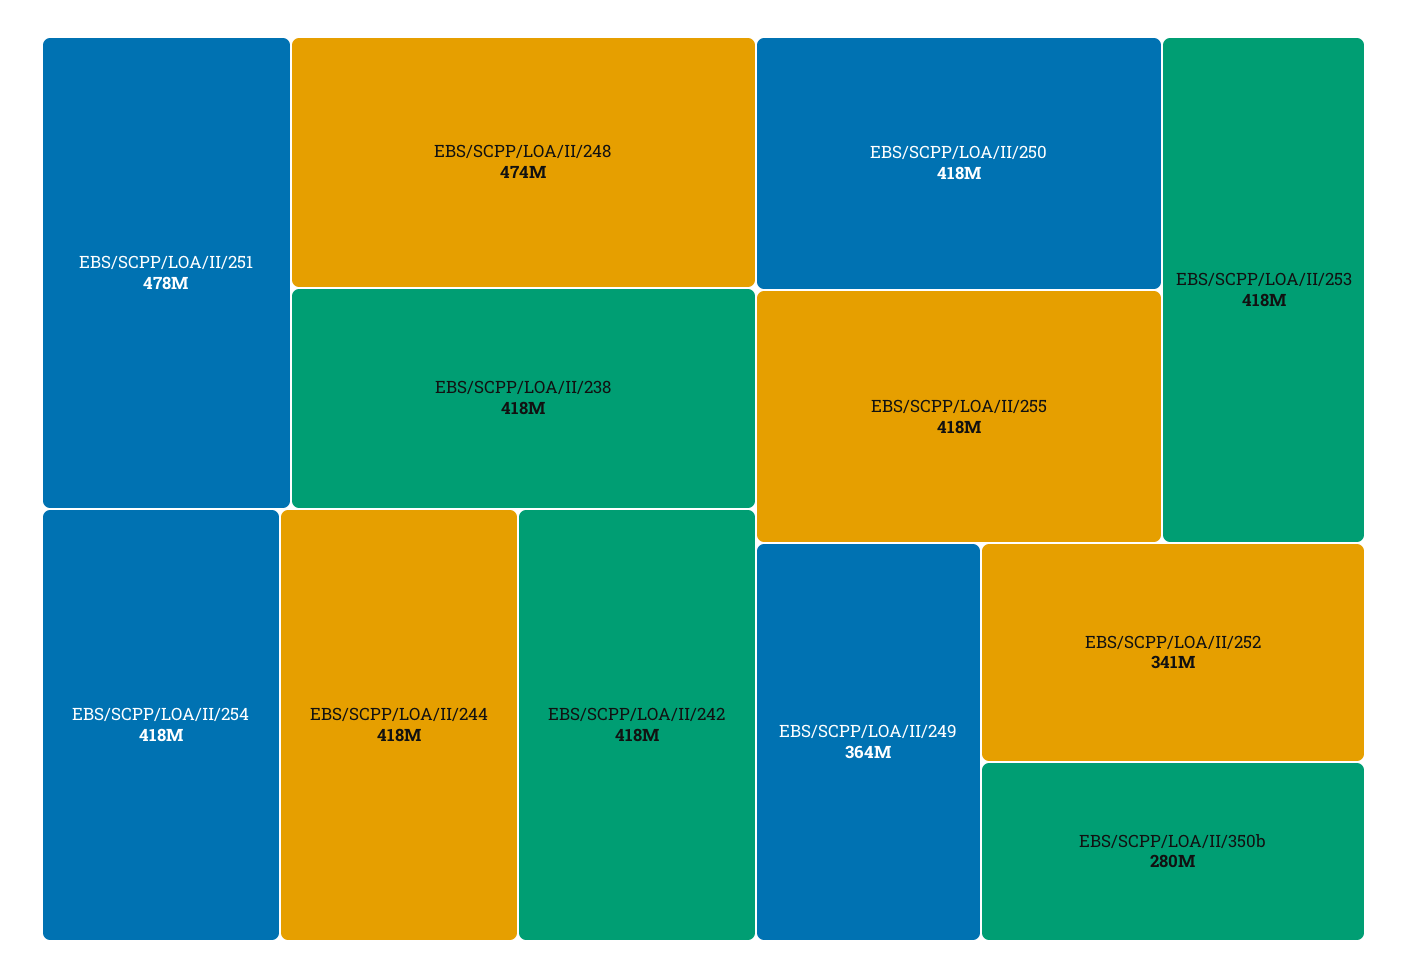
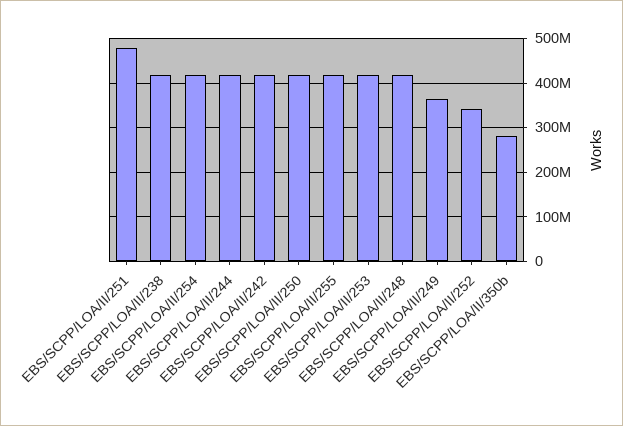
EBS/SCPP/LOA/II/248: 474000000 -> 420000000

